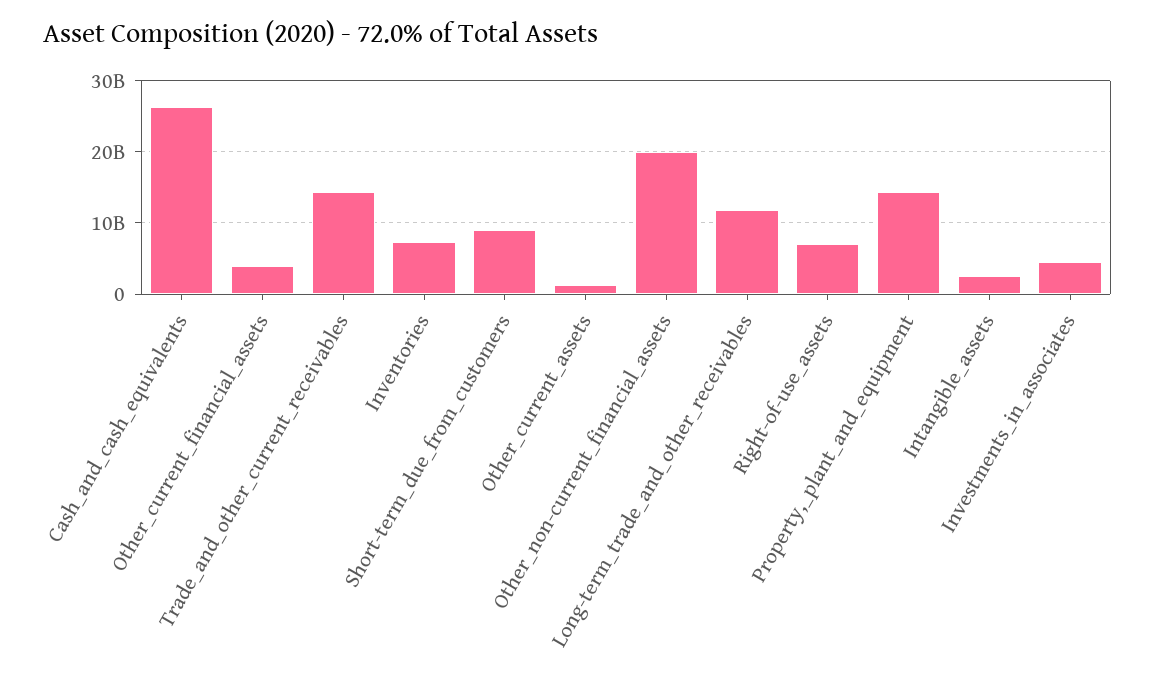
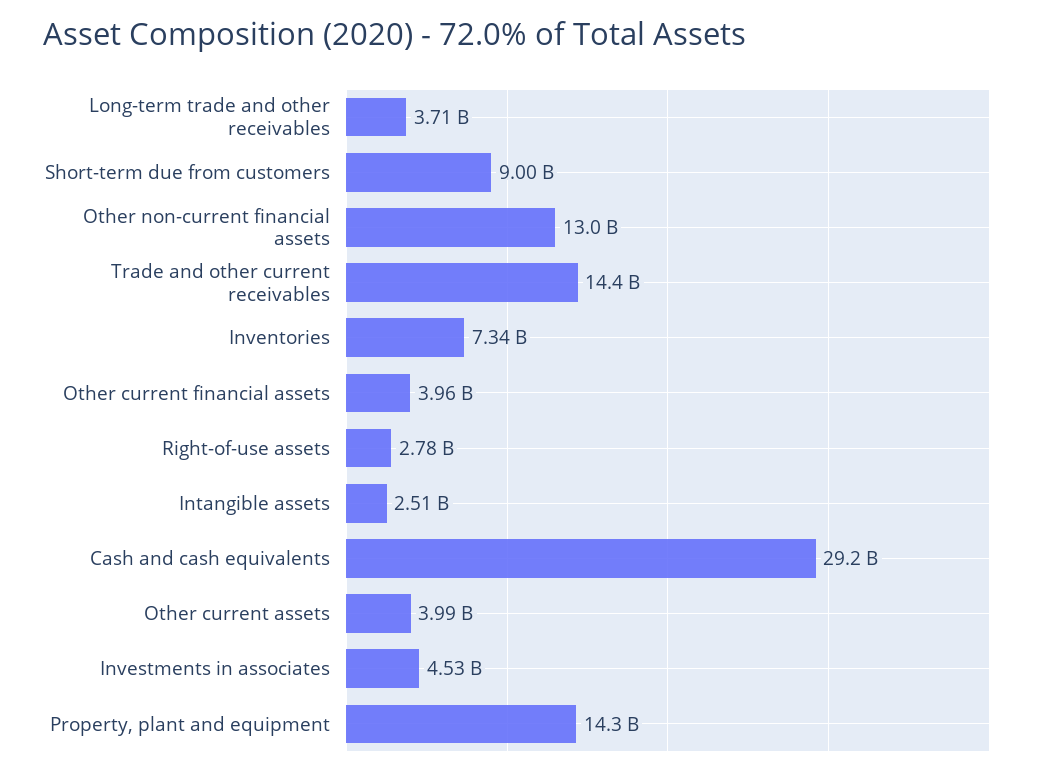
Cash_and_cash_equivalents: 26000000000 -> 29200000000
Other_current_assets: 1000000000 -> 3990000000
Other_non-current_financial_assets: 20000000000 -> 13000000000
Long-term_trade_and_other_receivables: 12000000000 -> 3710000000
Right-of-use_assets: 7000000000 -> 2780000000

